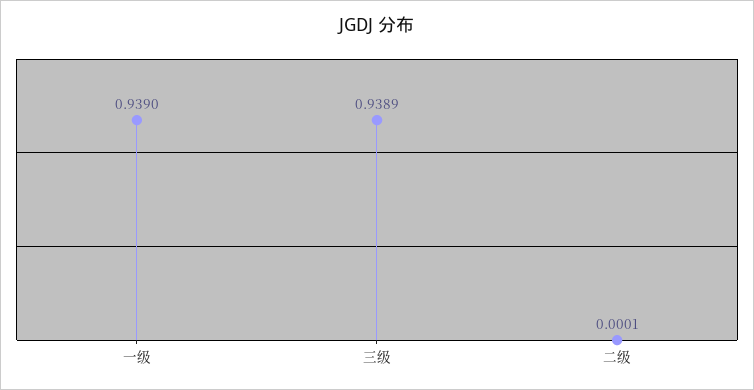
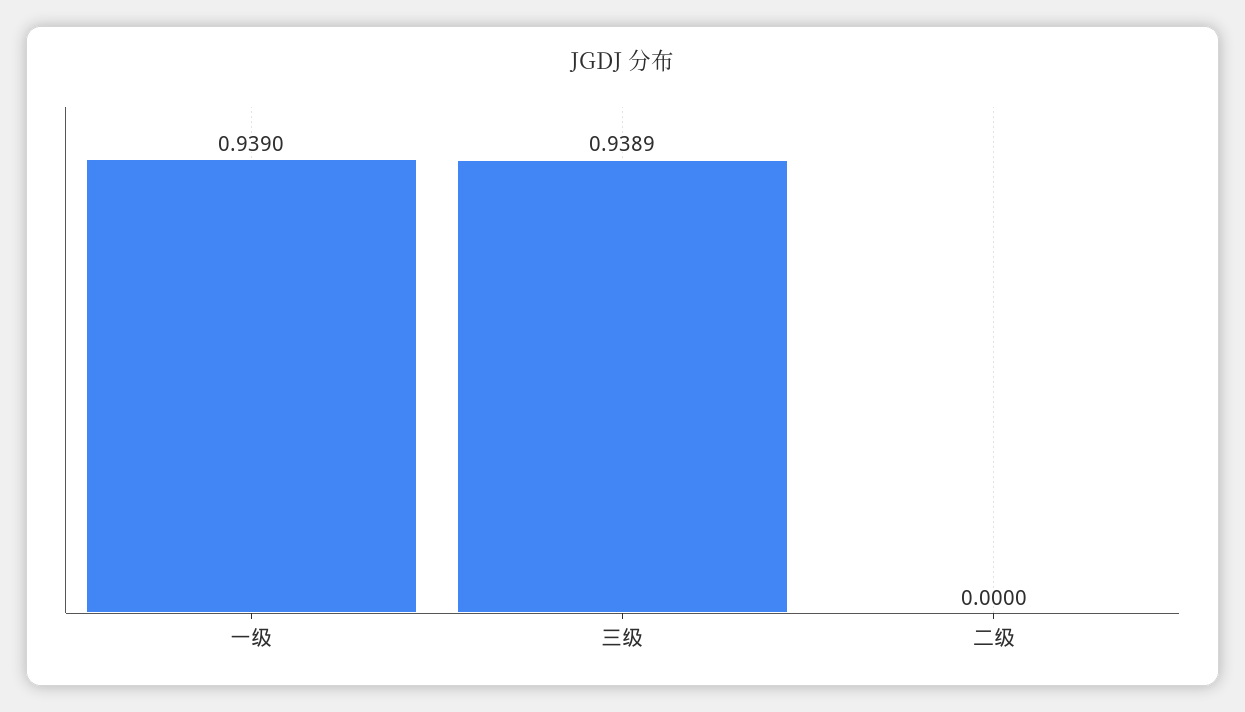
二级: 0.0001 -> 0

